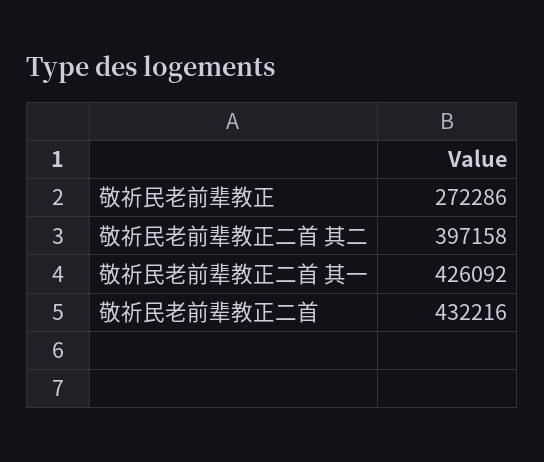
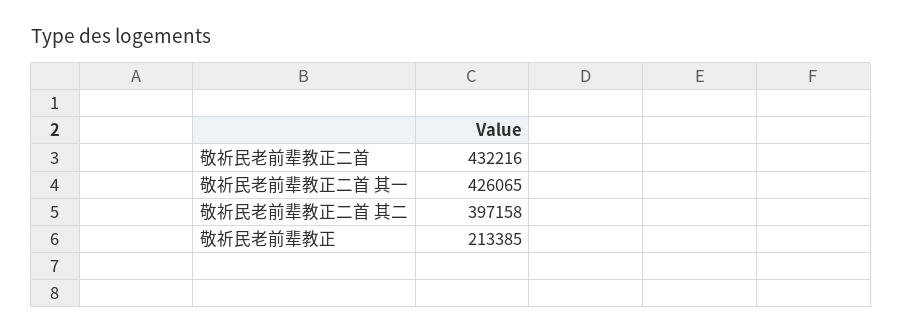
敬祈民老前辈教正: 272286 -> 213385
敬祈民老前辈教正二首 其一: 426092 -> 426065

